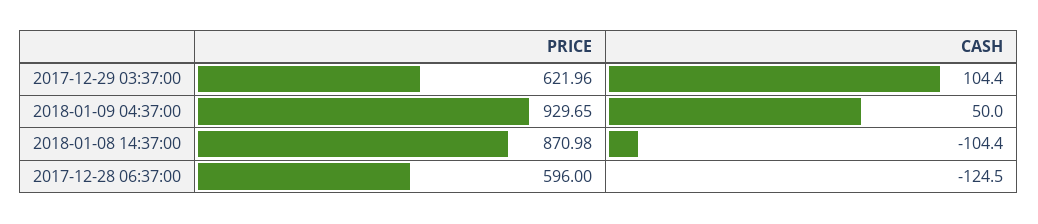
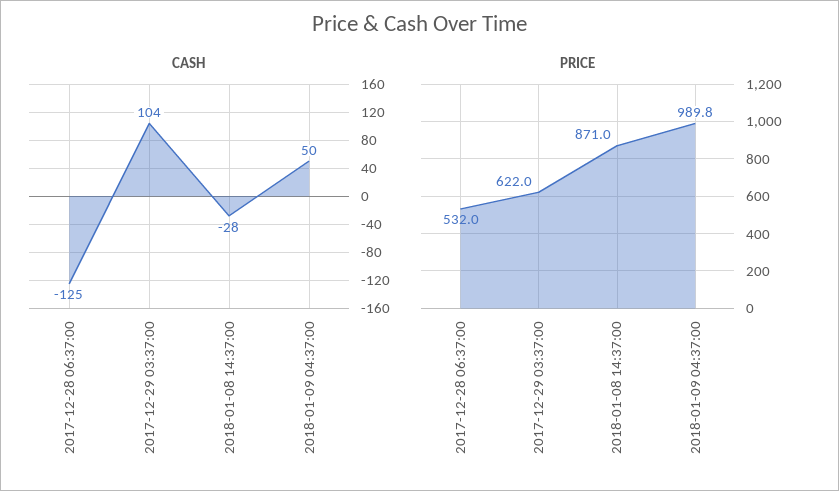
PRICE, 2018-01-09 04:37:00: 929.65 -> 989.8
CASH, 2018-01-08 14:37:00: -104.4 -> -28
PRICE, 2017-12-28 06:37:00: 596 -> 532

